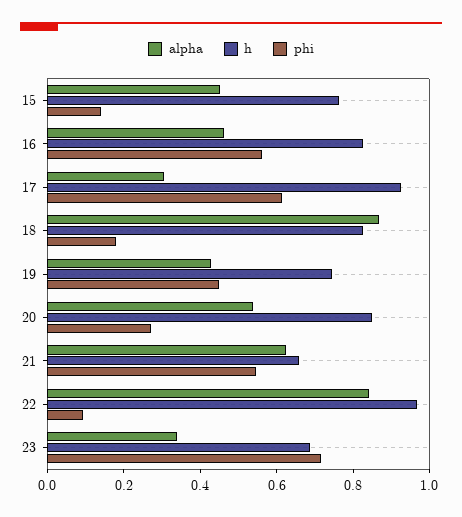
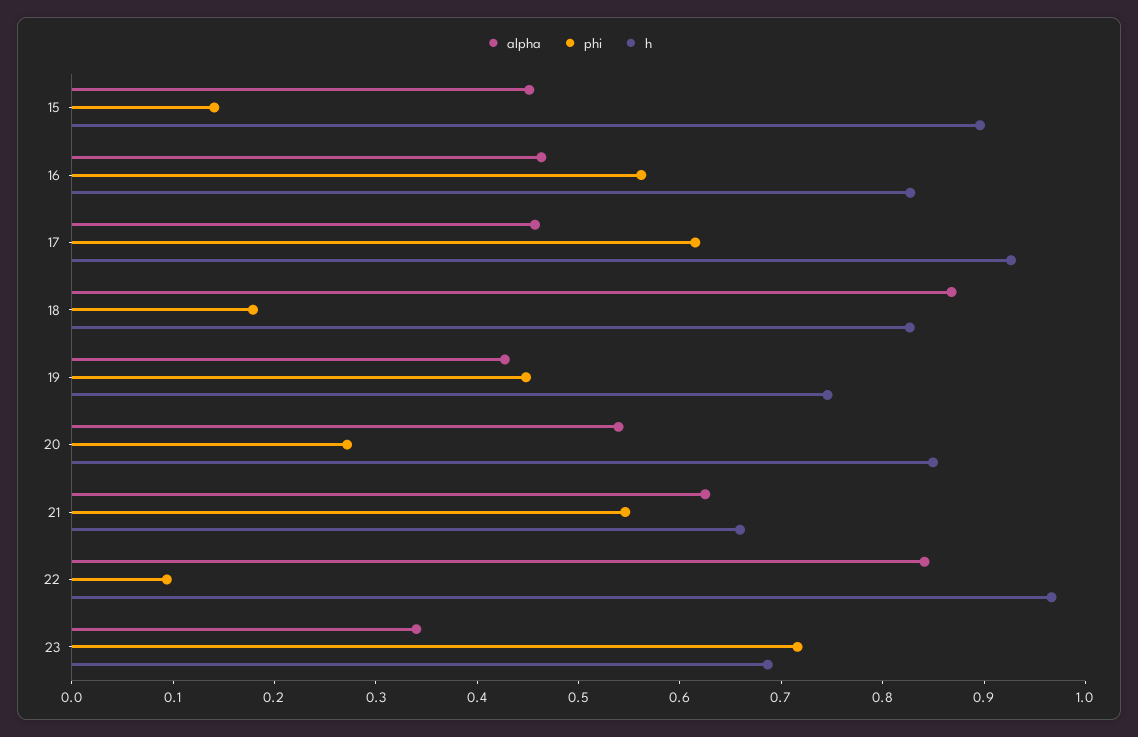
h, 15: 0.75 -> 0.9
alpha, 17: 0.3 -> 0.46

